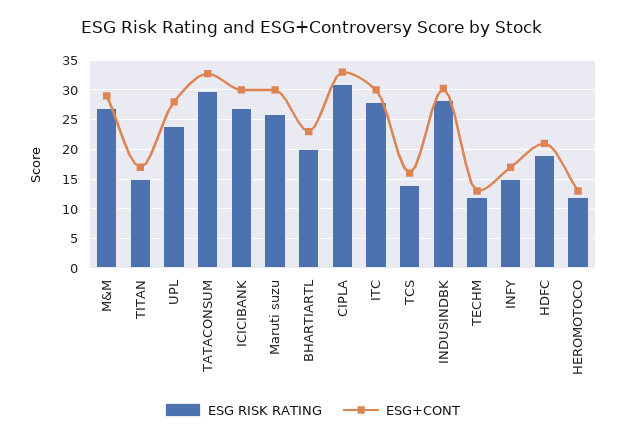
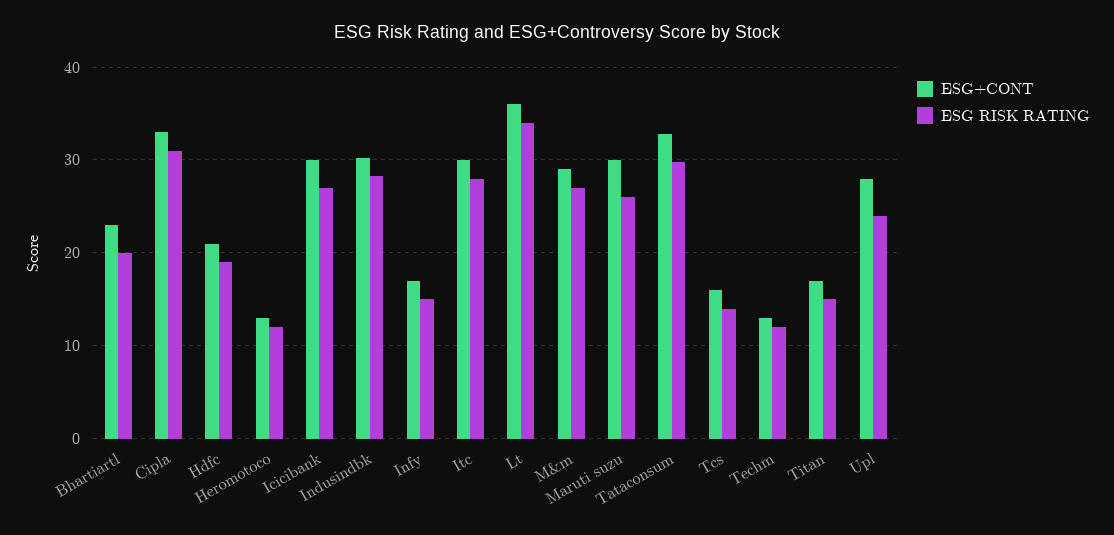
ESG+CONT, Lt: none -> 36
ESG RISK RATING, Lt: none -> 34

